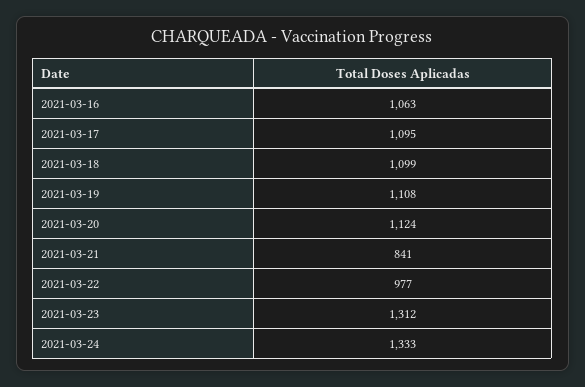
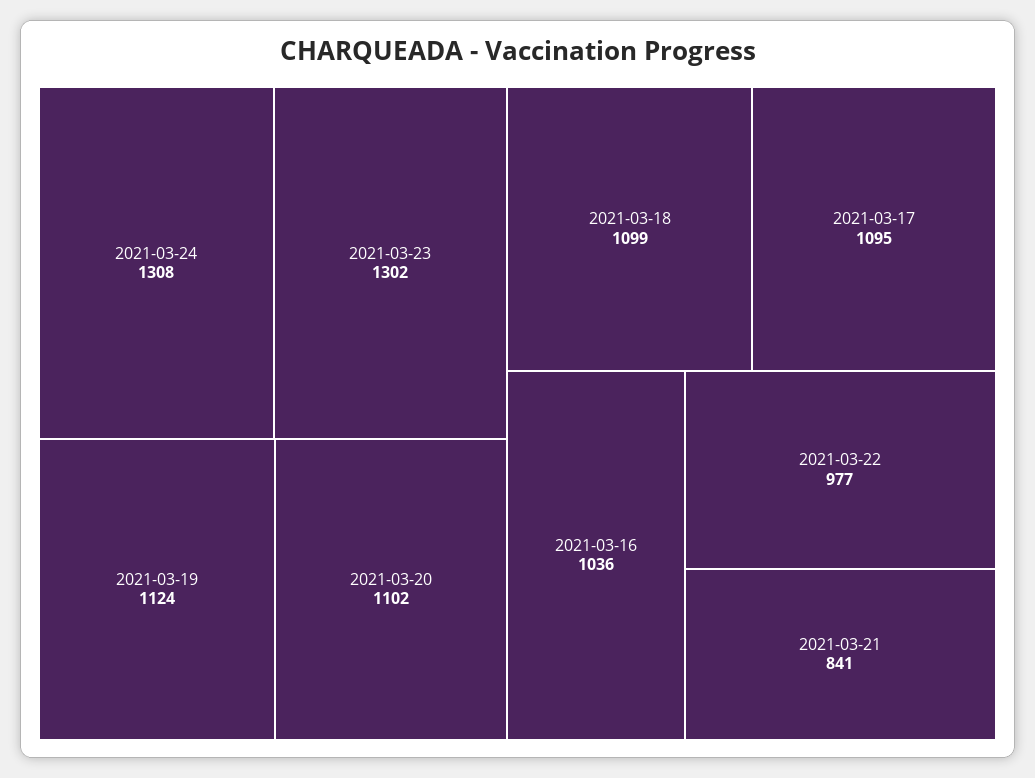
2021-03-16: 1063 -> 1036
2021-03-19: 1108 -> 1124
2021-03-20: 1124 -> 1102
2021-03-23: 1312 -> 1302
2021-03-24: 1333 -> 1308

